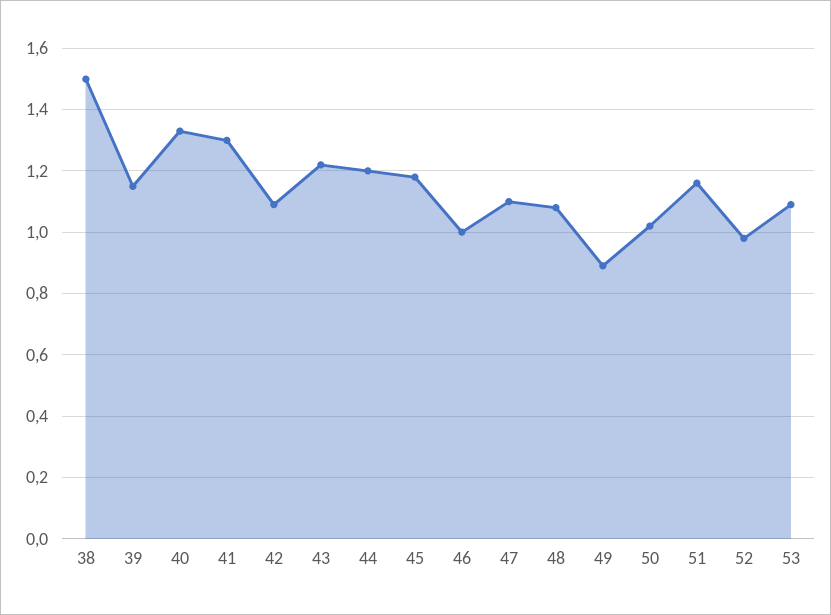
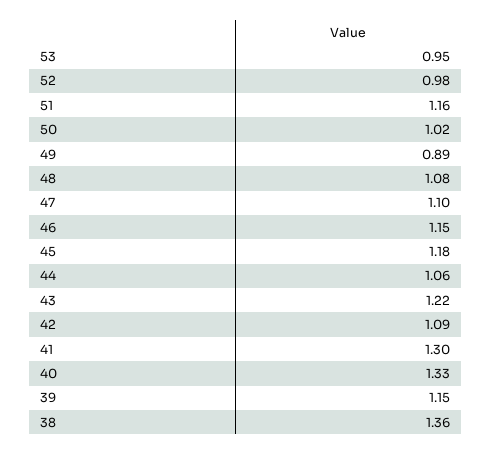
38: 1.5 -> 1.36
44: 1.2 -> 1.06
46: 1 -> 1.15
53: 1.1 -> 0.95

